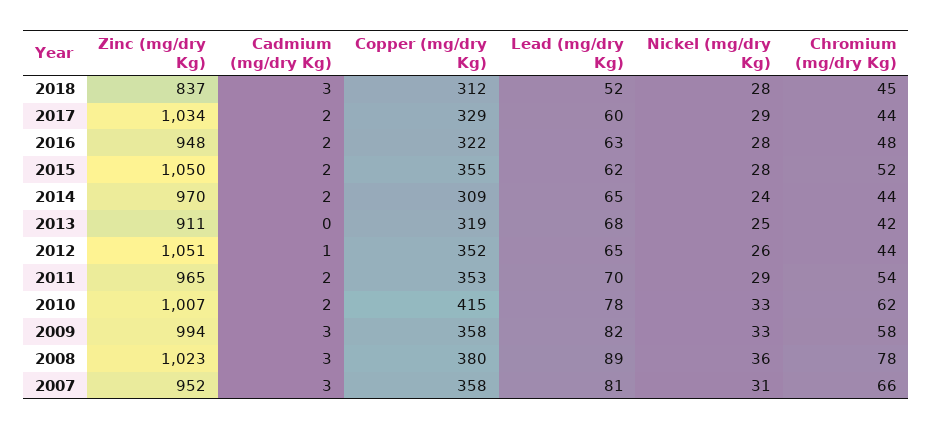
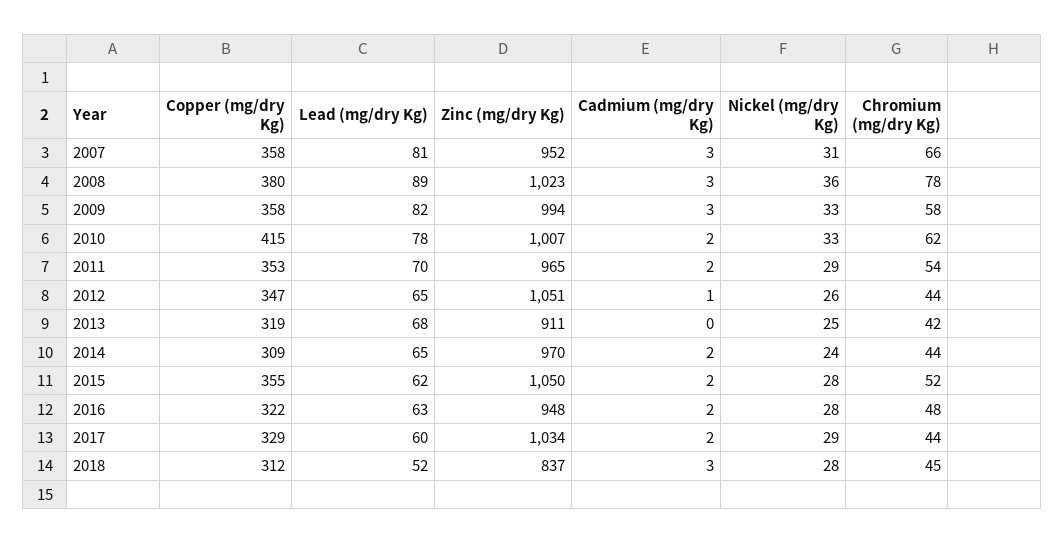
Copper (mg/dry Kg), 2012: 352 -> 347

